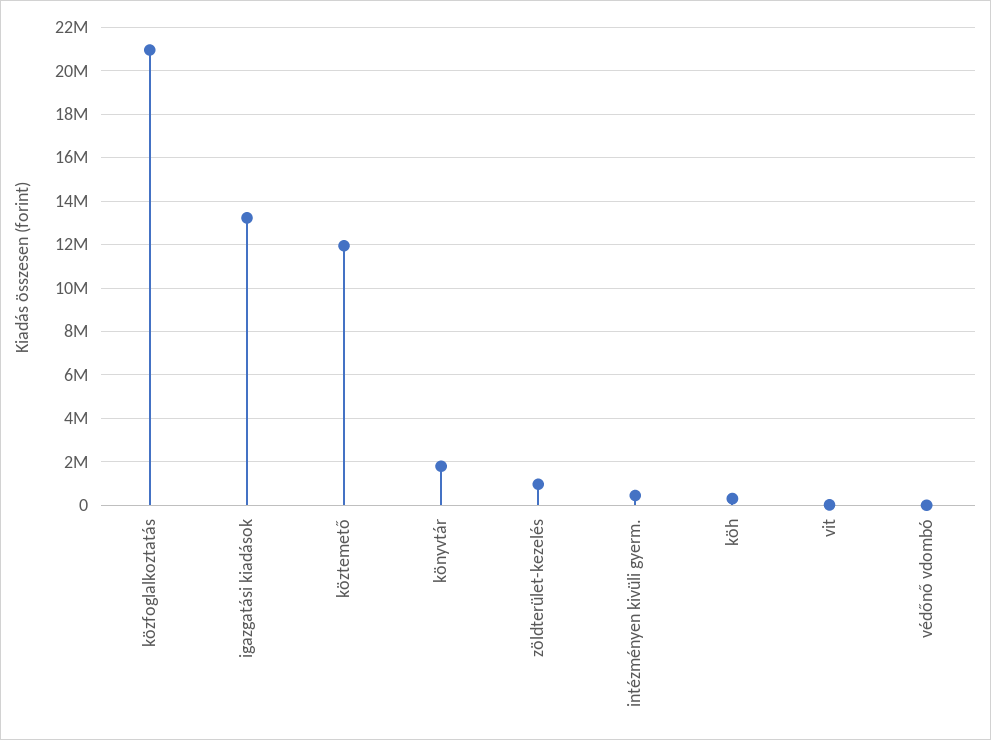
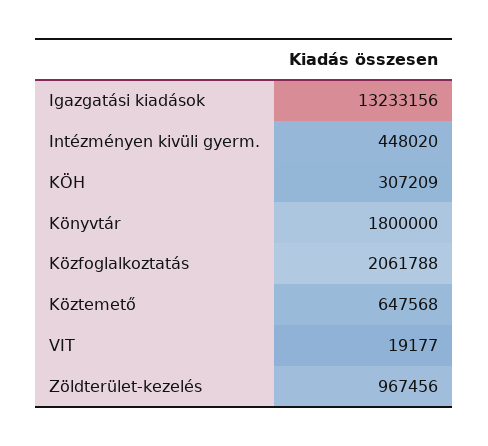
közfoglalkoztatás: 21000000 -> 2061788
köztemető: 12000000 -> 647568
védőnő vdombó: 0 -> none

